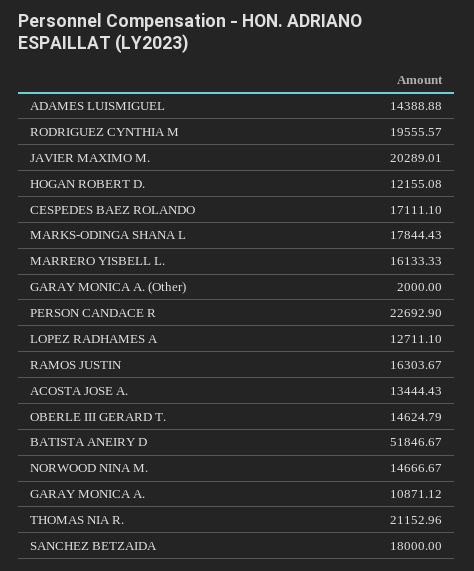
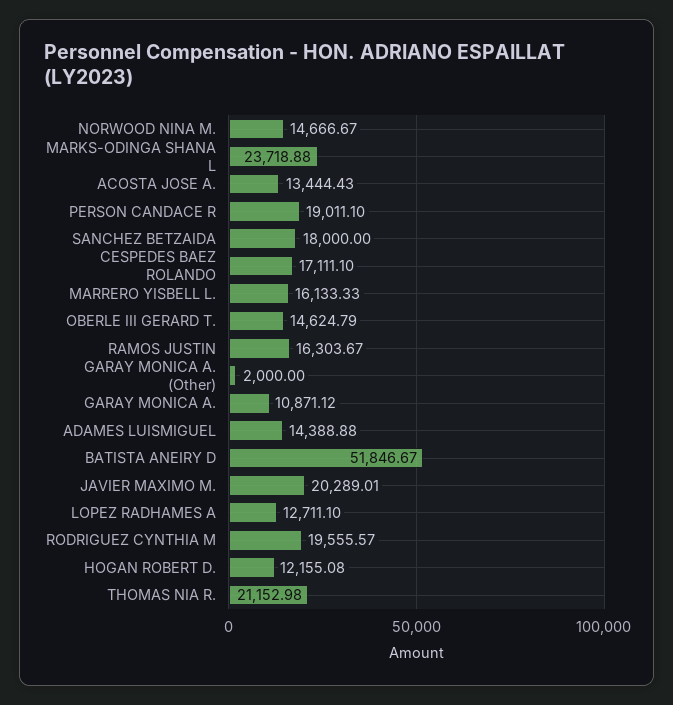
MARKS-ODINGA SHANA L: 17844.43 -> 23718.88
PERSON CANDACE R: 22692.9 -> 19011.1
THOMAS NIA R.: 21152.96 -> 21152.98

